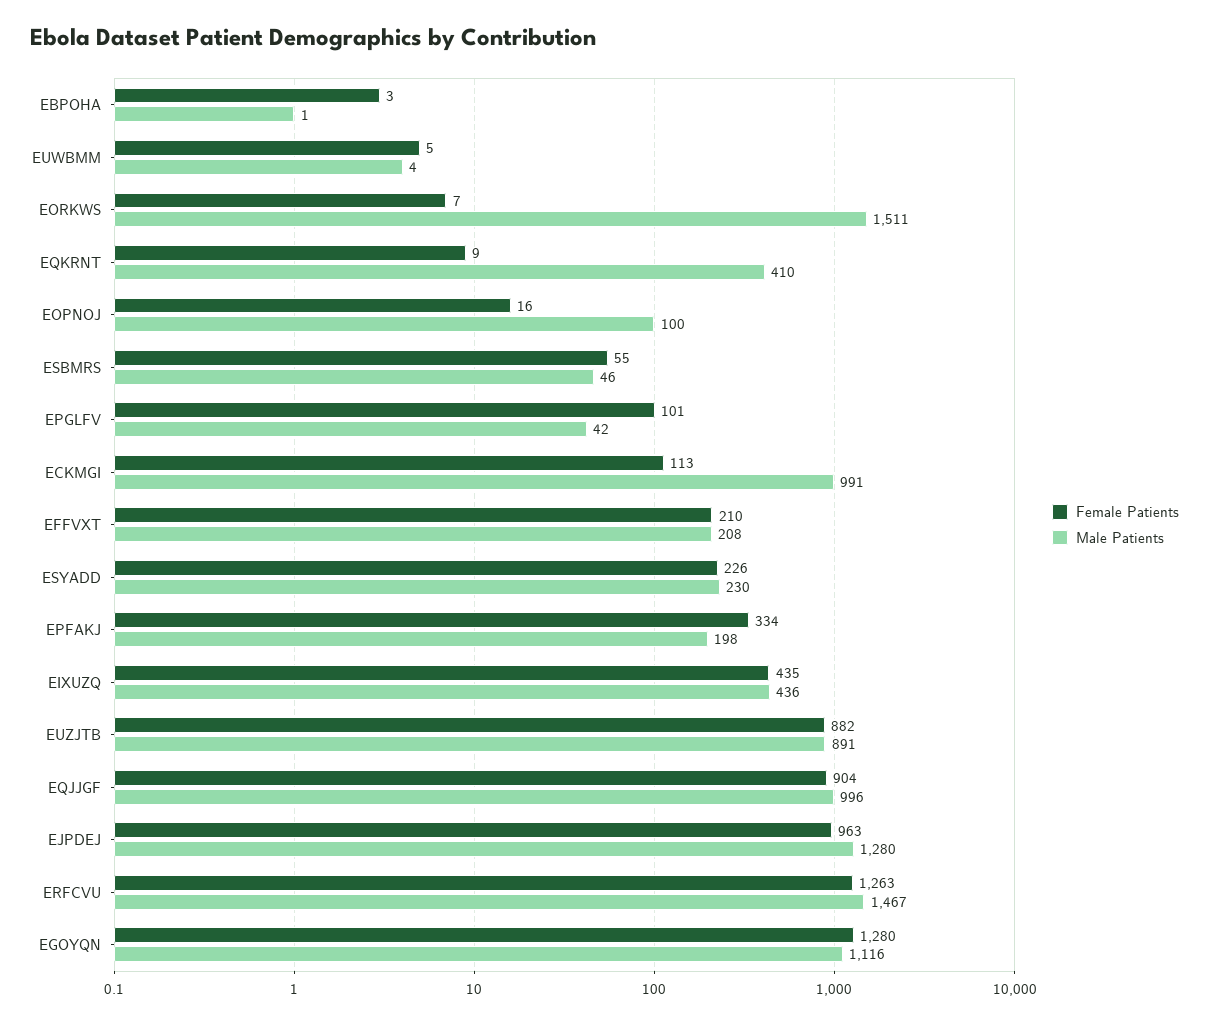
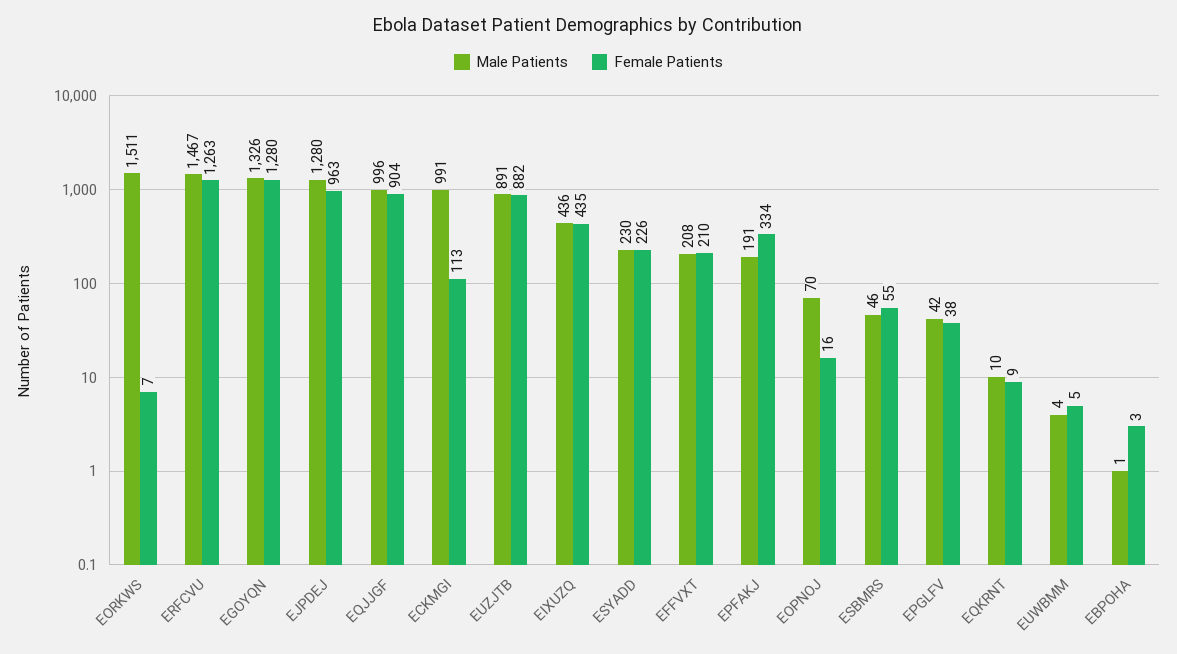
Male Patients, EQKRNT: 410 -> 10
Male Patients, EOPNOJ: 100 -> 70
Female Patients, EPGLFV: 101 -> 38
Male Patients, EPFAKJ: 198 -> 191
Male Patients, EGOYQN: 1116 -> 1326

